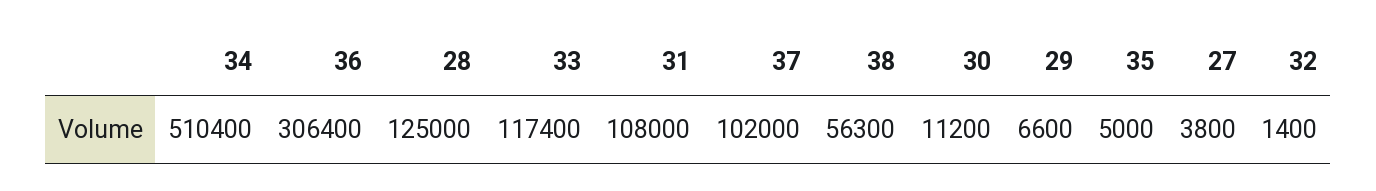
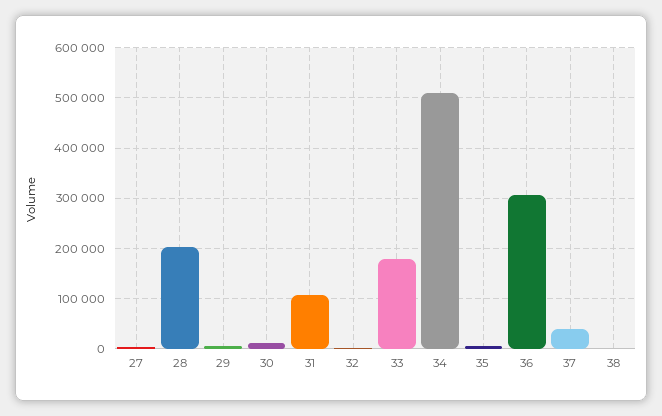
28: 125000 -> 200000
33: 117400 -> 180000
37: 102000 -> 40000
38: 56300 -> 0

